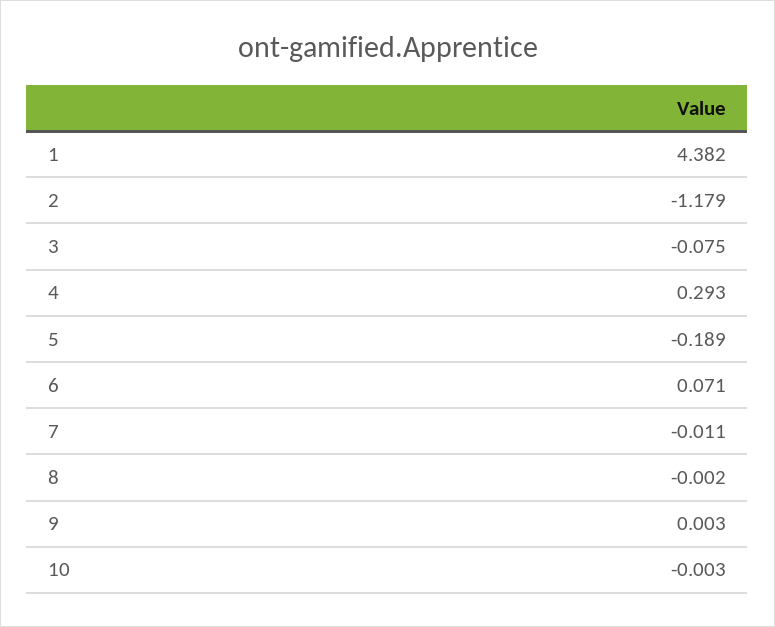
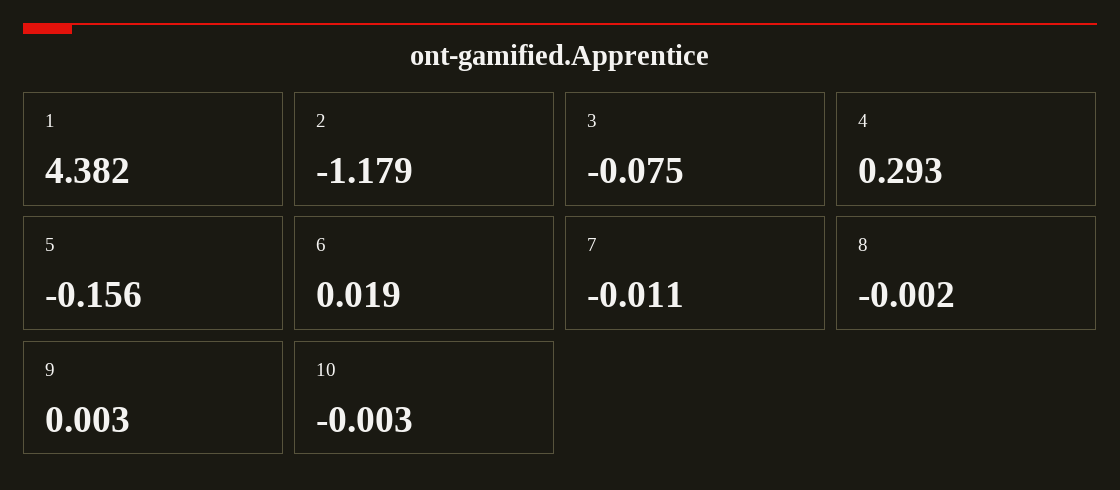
5: -0.189 -> -0.156
6: 0.071 -> 0.019

